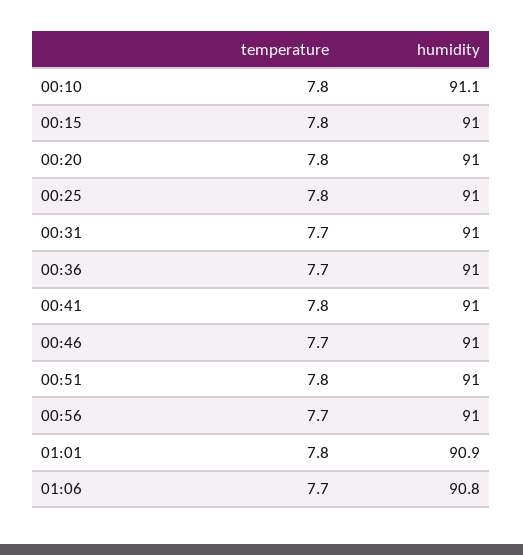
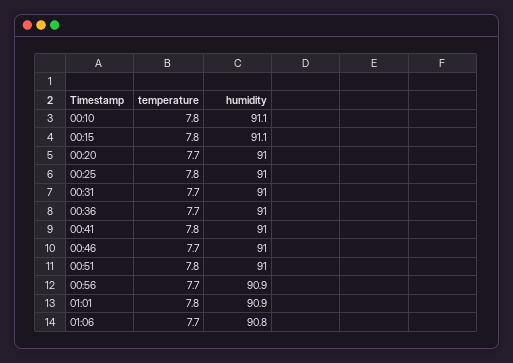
humidity, 00:15: 91 -> 91.1
temperature, 00:20: 7.8 -> 7.7
humidity, 00:56: 91 -> 90.9

